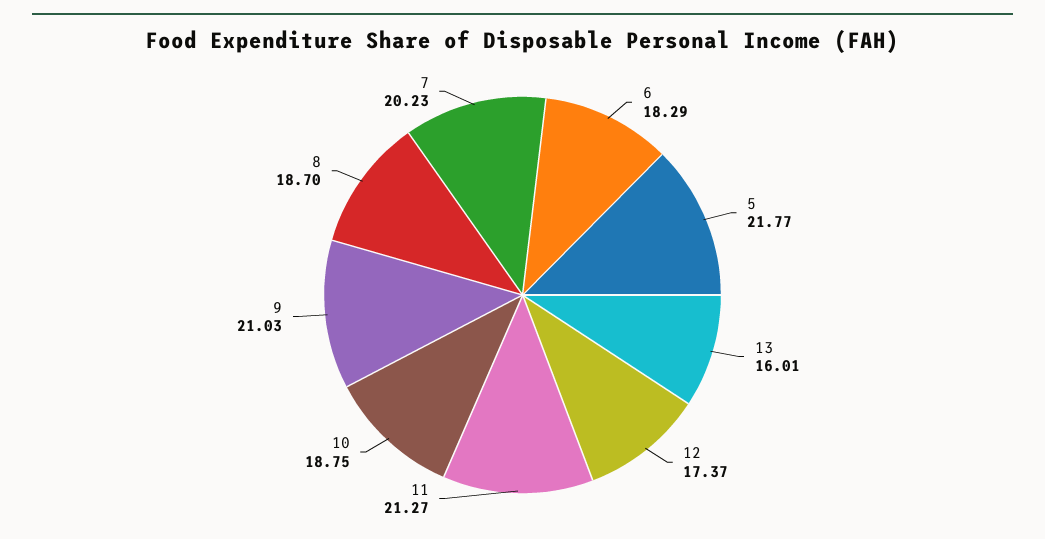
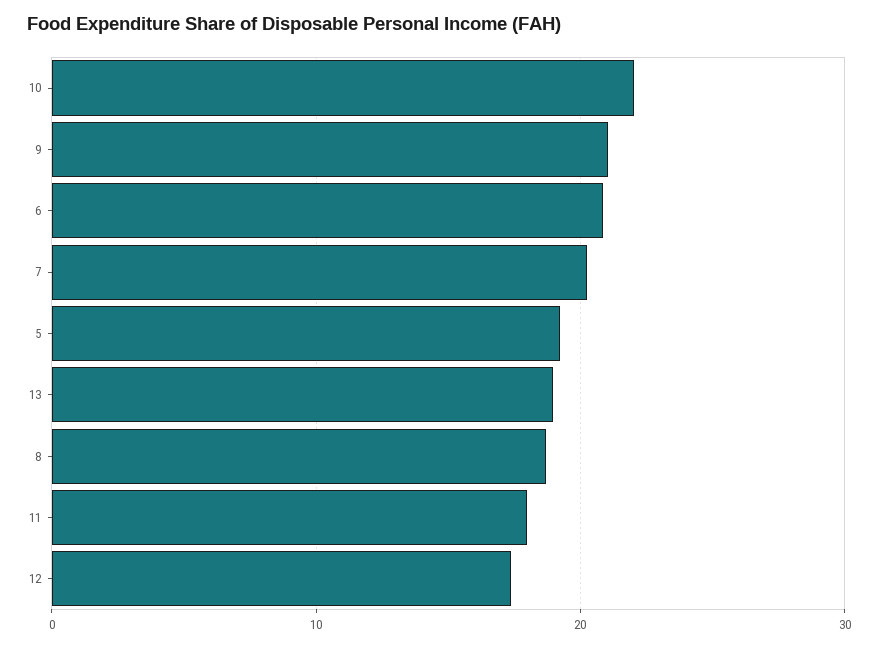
6: 18.29 -> 21
5: 21.77 -> 19
13: 16.01 -> 19
11: 21.27 -> 18
10: 18.75 -> 22

